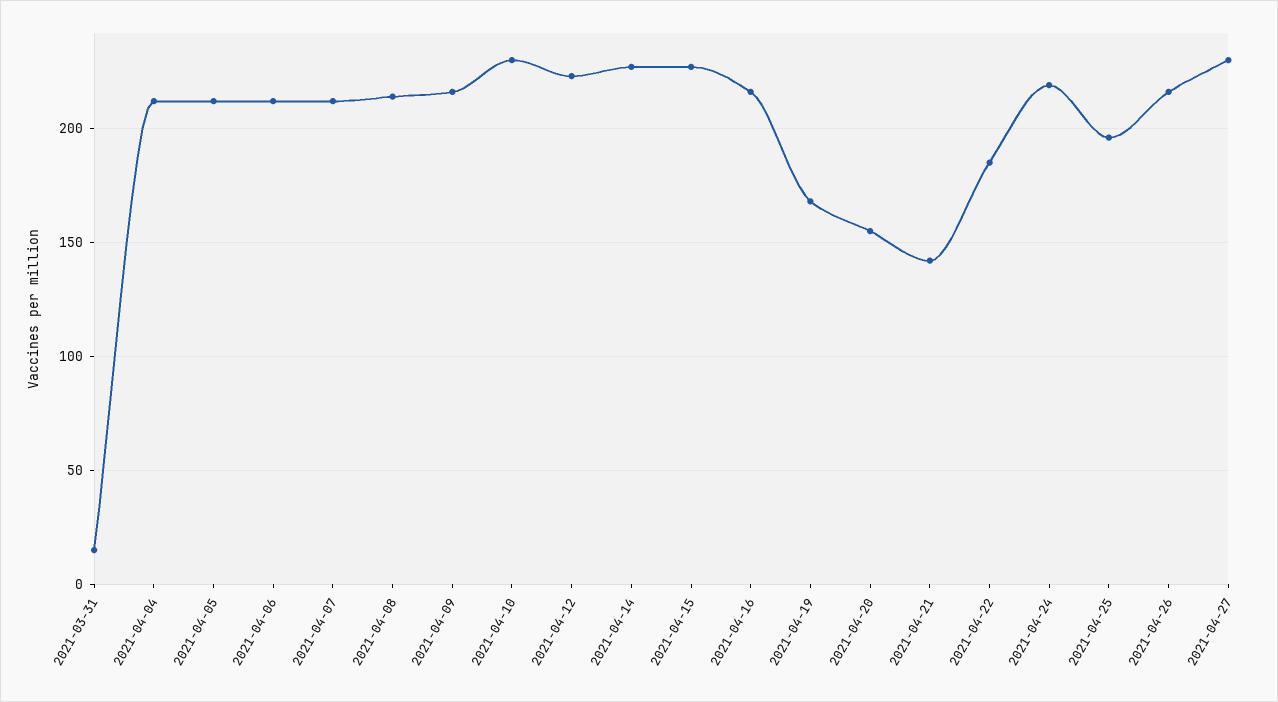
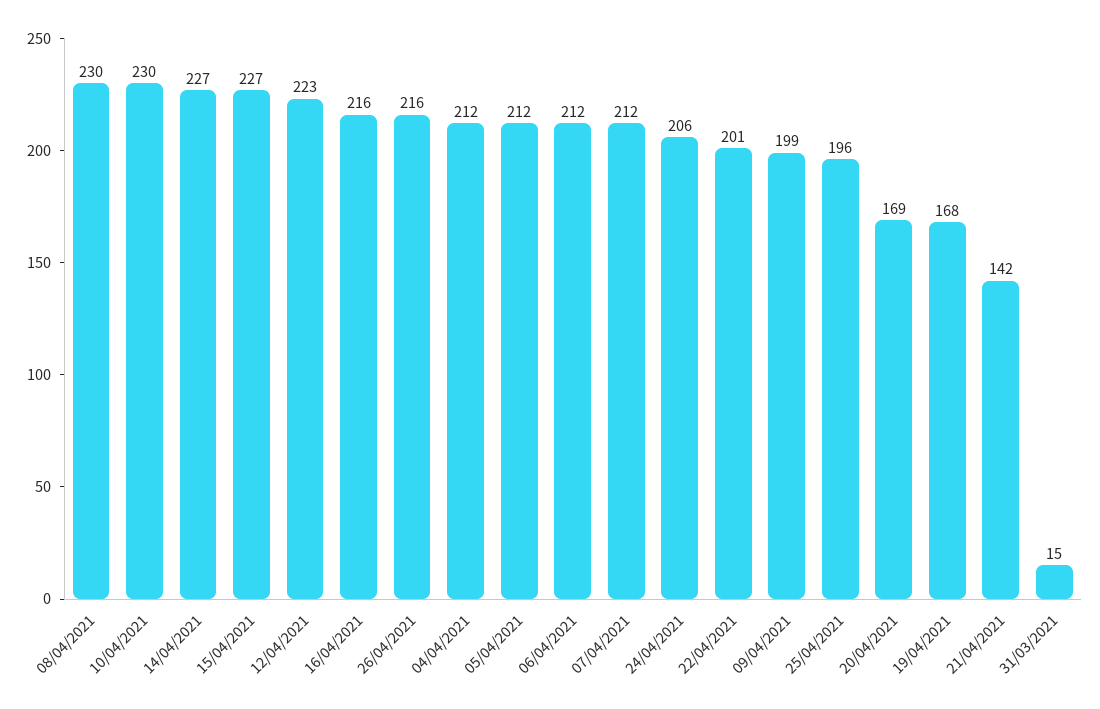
2021-04-08: 215 -> 230
2021-04-09: 215 -> 199
2021-04-20: 155 -> 169
2021-04-22: 185 -> 201
2021-04-24: 220 -> 206
2021-04-27: 230 -> none

